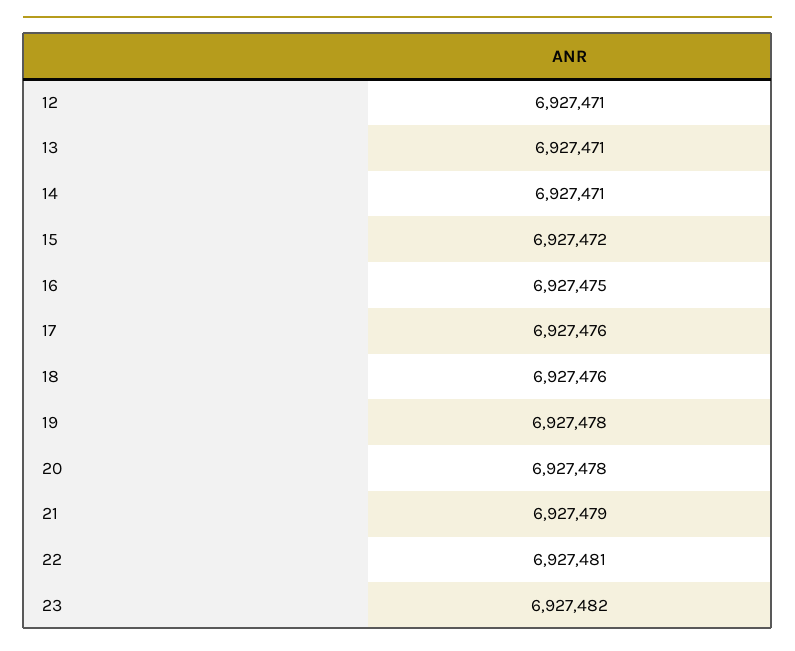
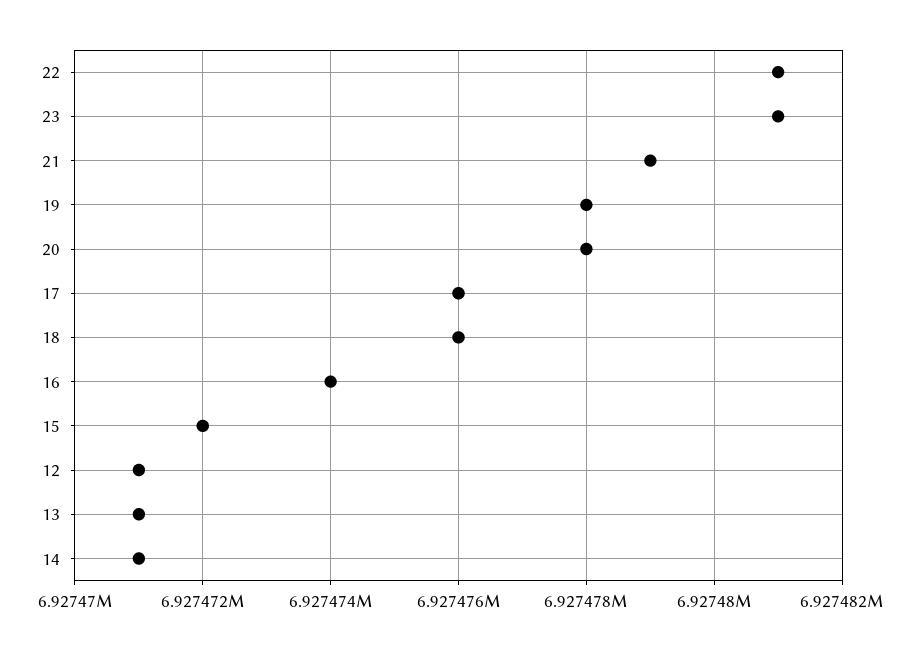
16: 6927475 -> 6927474
23: 6927482 -> 6927481

